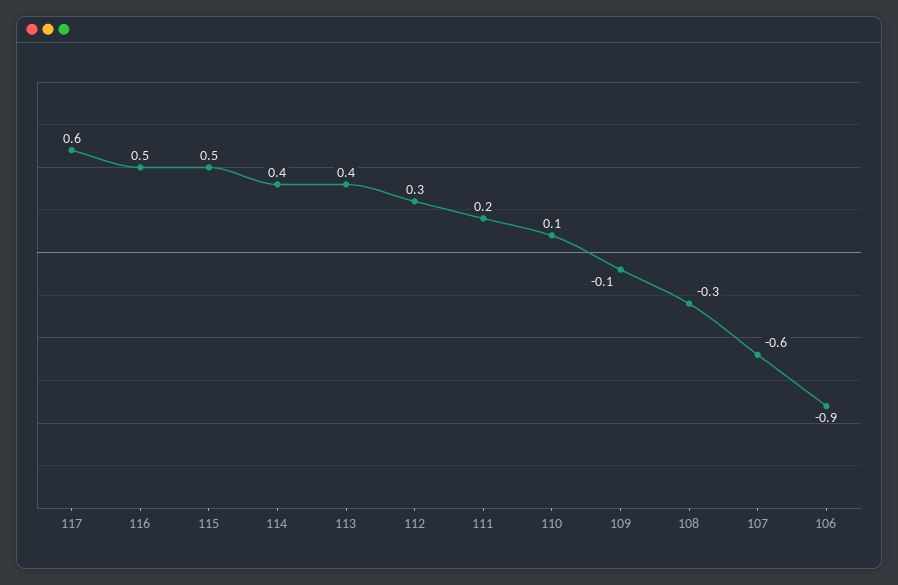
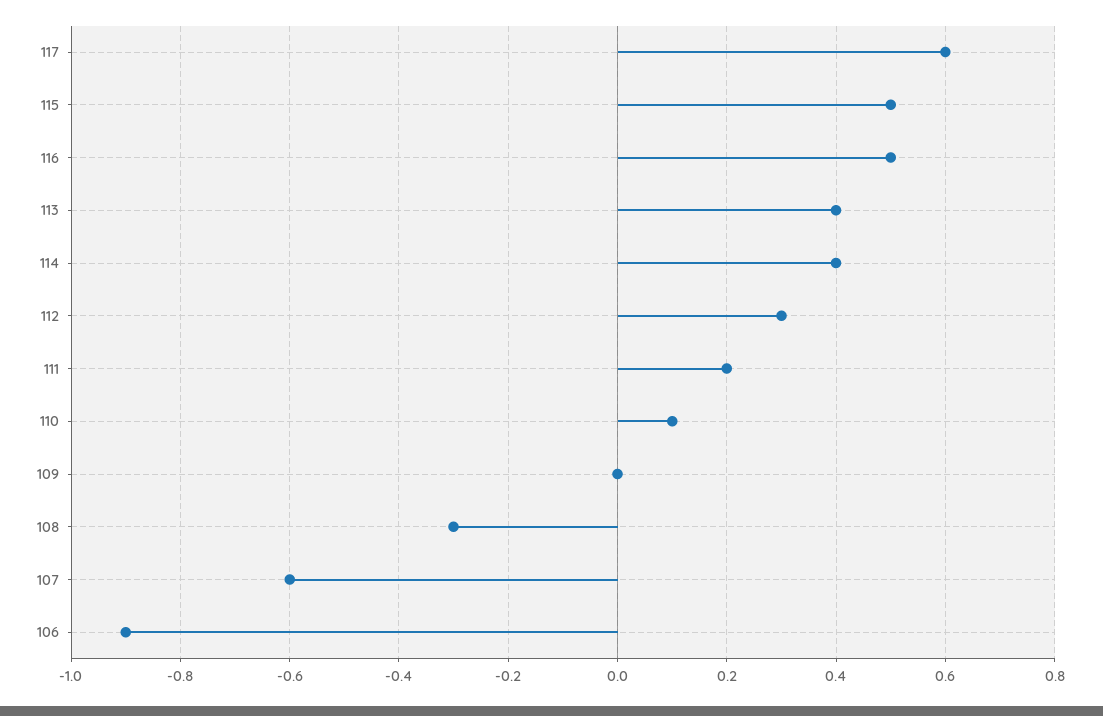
109: -0.1 -> 0

